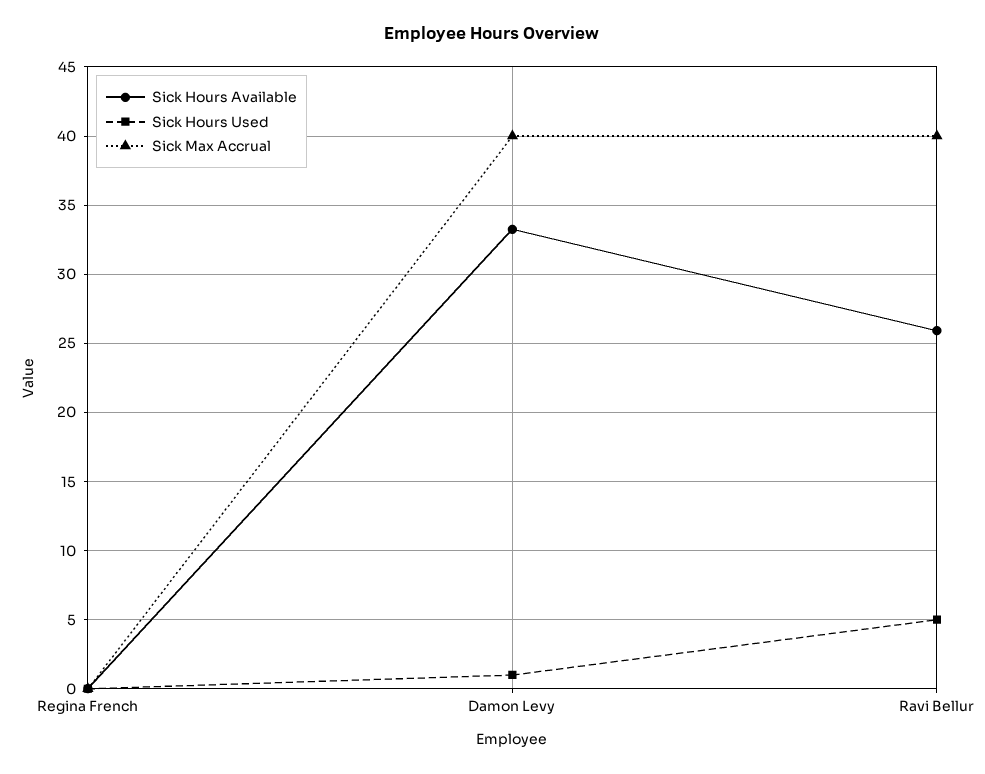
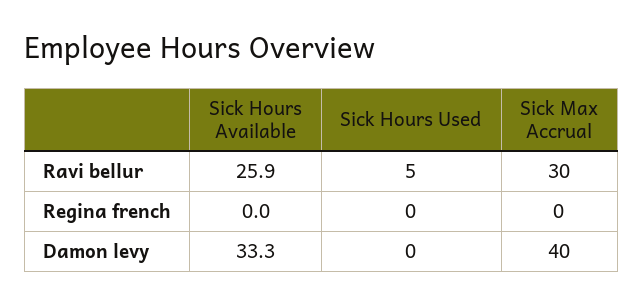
Sick Hours Used, Damon Levy: 1 -> 0
Sick Max Accrual, Ravi Bellur: 40 -> 30

